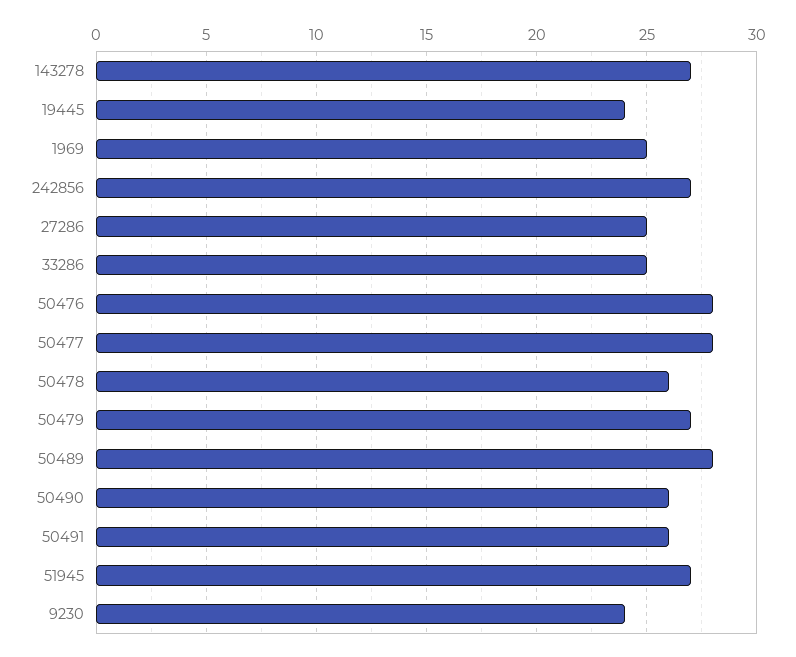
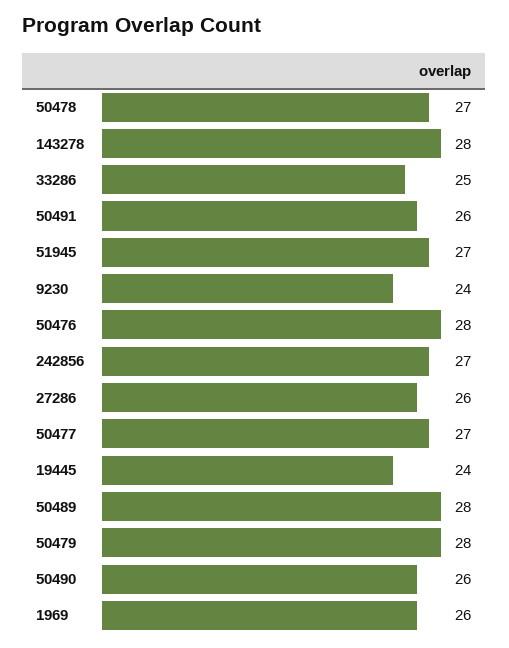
143278: 27 -> 28
1969: 25 -> 26
27286: 25 -> 26
50477: 28 -> 27
50478: 26 -> 27
50479: 27 -> 28

